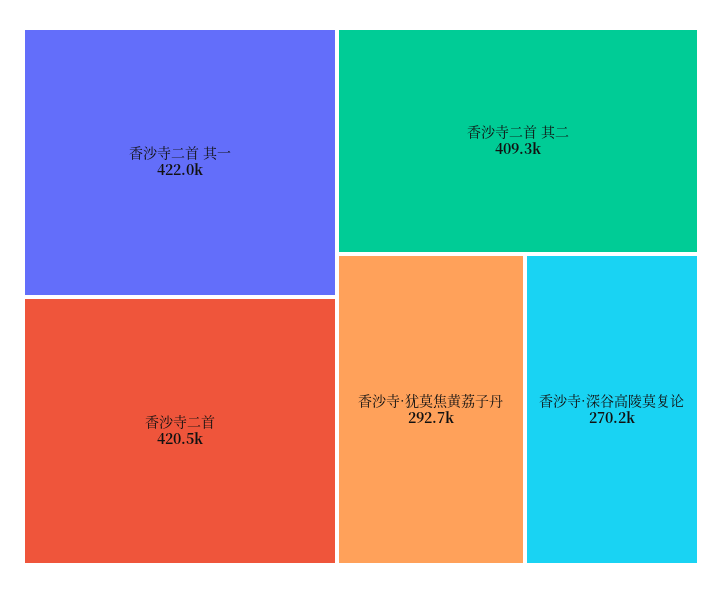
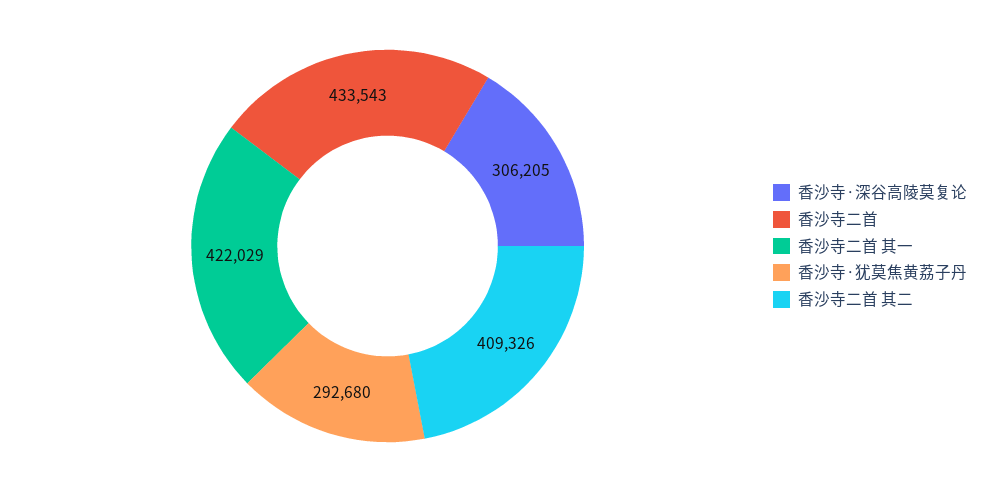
香沙寺二首: 420500 -> 433543
香沙寺·深谷高陵莫复论: 270200 -> 306205

